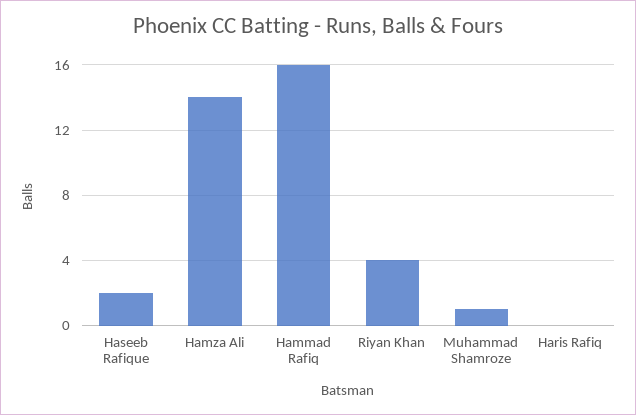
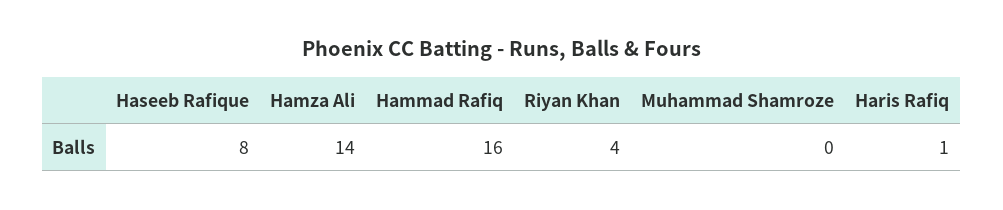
Haseeb Rafique: 2 -> 8
Muhammad Shamroze: 1 -> 0
Haris Rafiq: 0 -> 1

